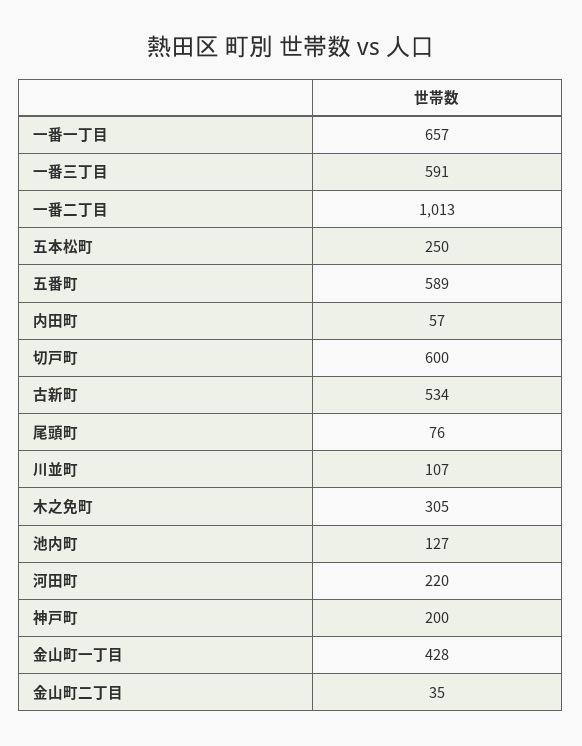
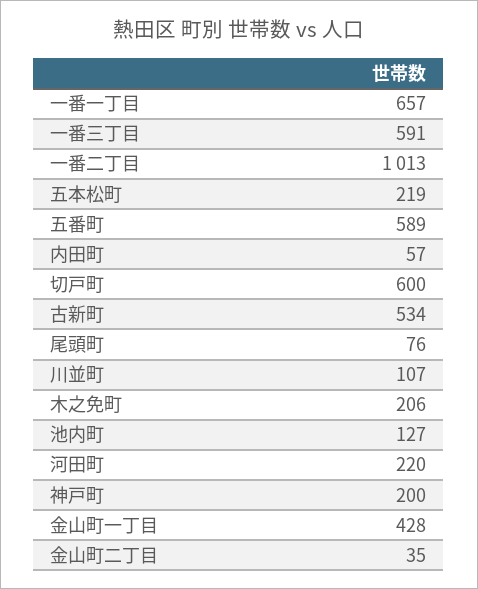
五本松町: 250 -> 219
木之免町: 305 -> 206

